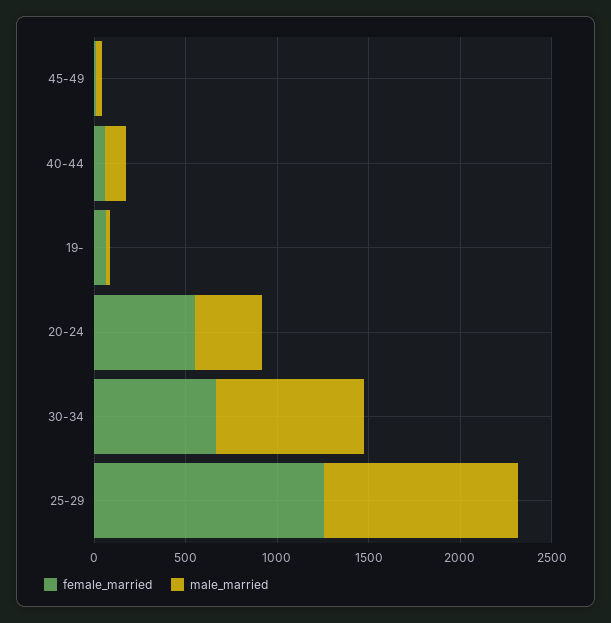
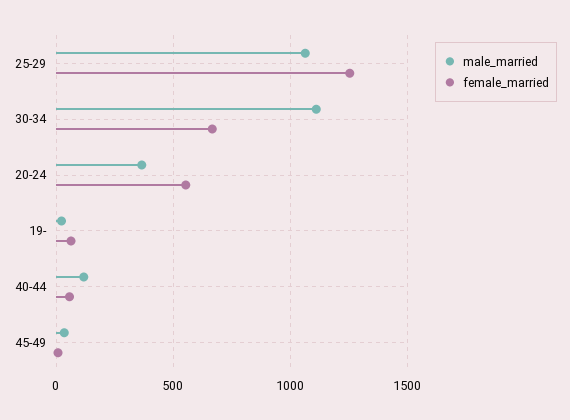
male_married, 30-34: 800 -> 1100

